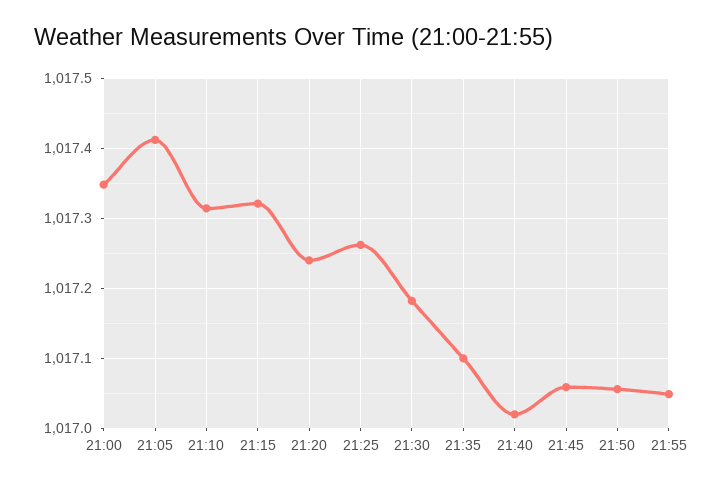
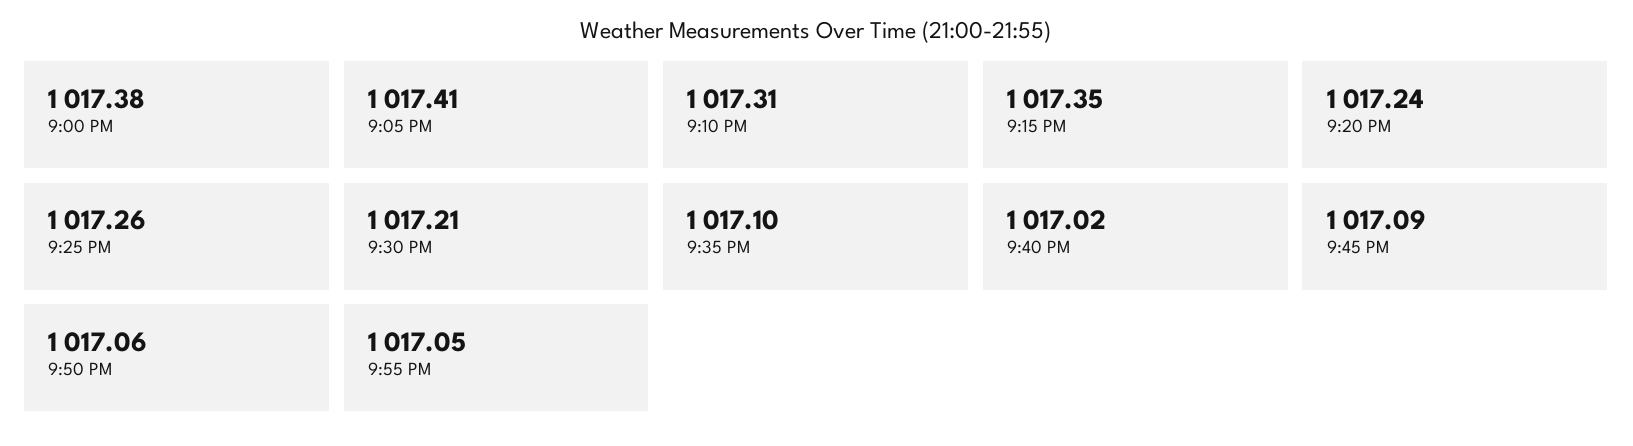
21:00: 1017.35 -> 1017.38
21:15: 1017.32 -> 1017.35
21:30: 1017.18 -> 1017.21
21:45: 1017.06 -> 1017.09

